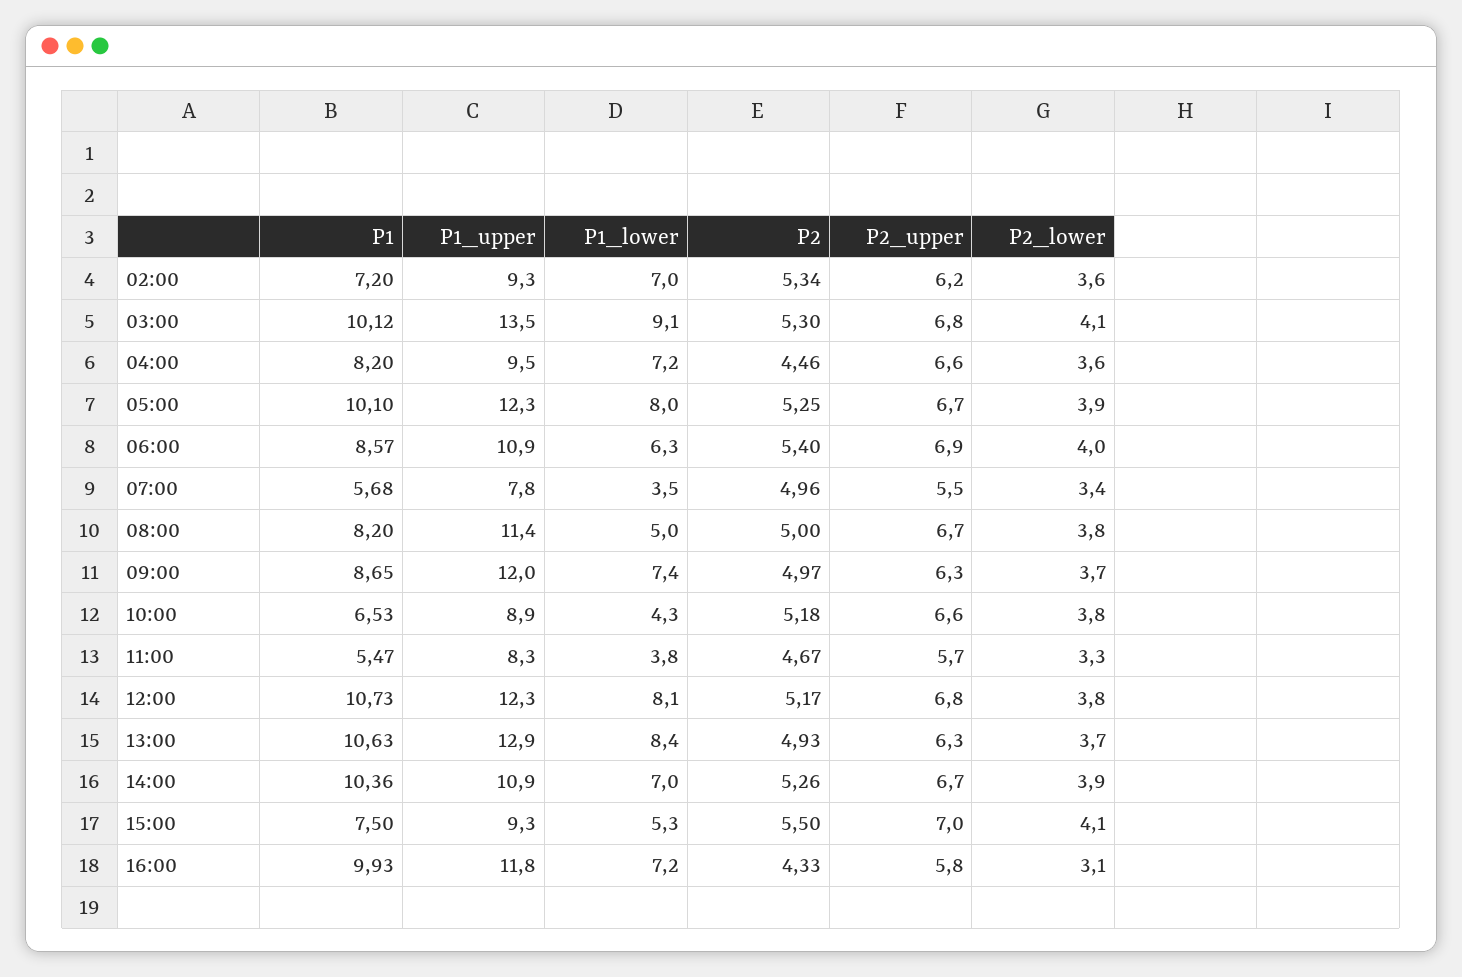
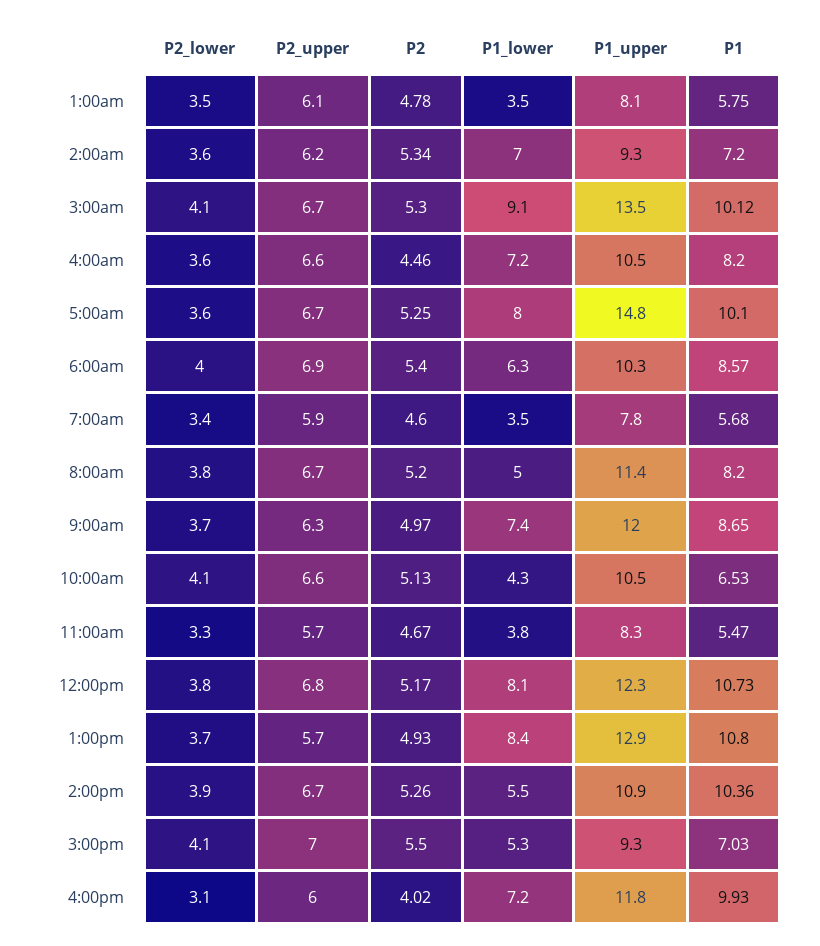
P2_upper, 03:00: 6.8 -> 6.7
P1_upper, 04:00: 9.5 -> 10.5
P1_upper, 05:00: 12.3 -> 14.8
P2_lower, 05:00: 3.9 -> 3.6
P1_upper, 06:00: 10.9 -> 10.3
P2, 07:00: 4.96 -> 4.6
P2_upper, 07:00: 5.5 -> 5.9
P2, 08:00: 5 -> 5.2
P1_upper, 10:00: 8.9 -> 10.5
P2, 10:00: 5.18 -> 5.13
P2_lower, 10:00: 3.8 -> 4.1
P1, 13:00: 10.63 -> 10.8
P2_upper, 13:00: 6.3 -> 5.7
P1_lower, 14:00: 7 -> 5.5
P1, 15:00: 7.5 -> 7.03
P2, 16:00: 4.33 -> 4.02
P2_upper, 16:00: 5.8 -> 6
P2_lower, 1:00am: none -> 3.5
P2_upper, 1:00am: none -> 6.1
P2, 1:00am: none -> 4.78
P1_lower, 1:00am: none -> 3.5
P1_upper, 1:00am: none -> 8.1
P1, 1:00am: none -> 5.75

